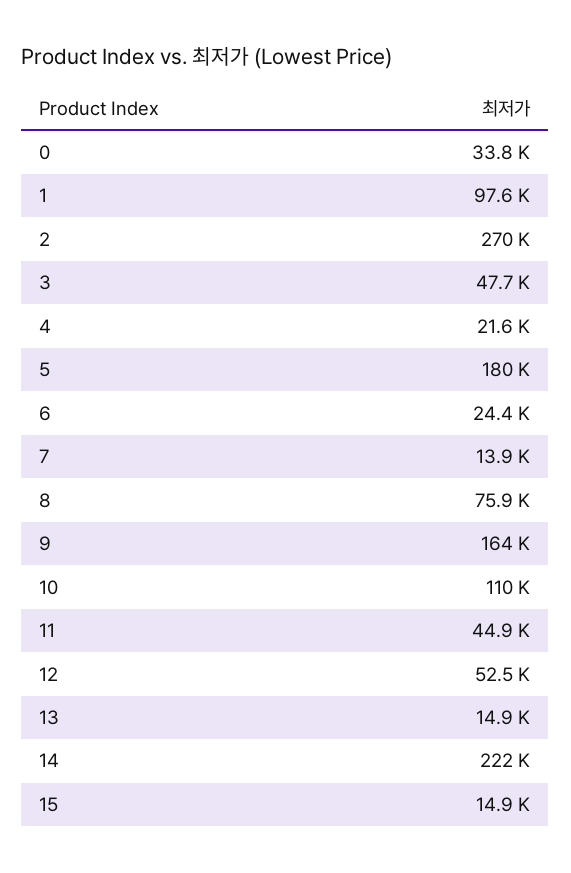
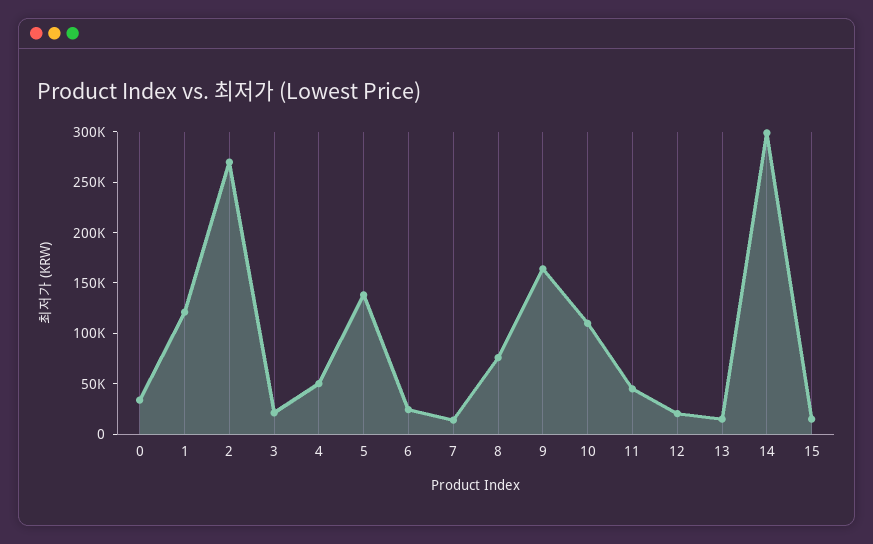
1: 97600 -> 120000
3: 47700 -> 20000
4: 21600 -> 50000
5: 180000 -> 140000
12: 52500 -> 20000
14: 222000 -> 300000

